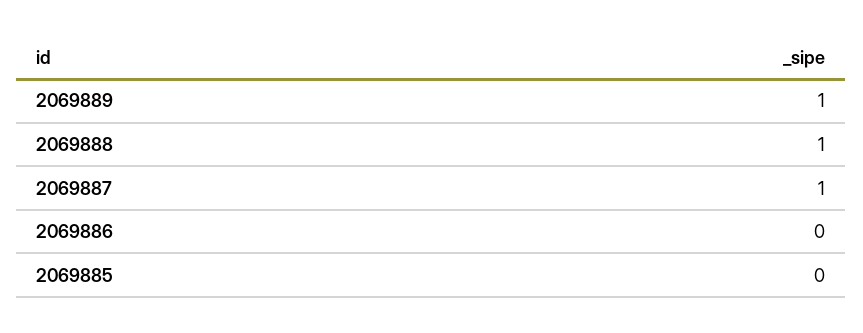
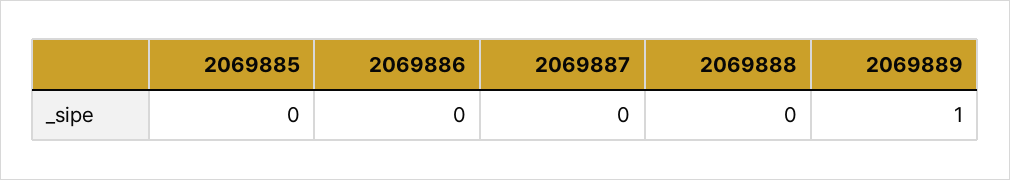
2069888: 1 -> 0
2069887: 1 -> 0

